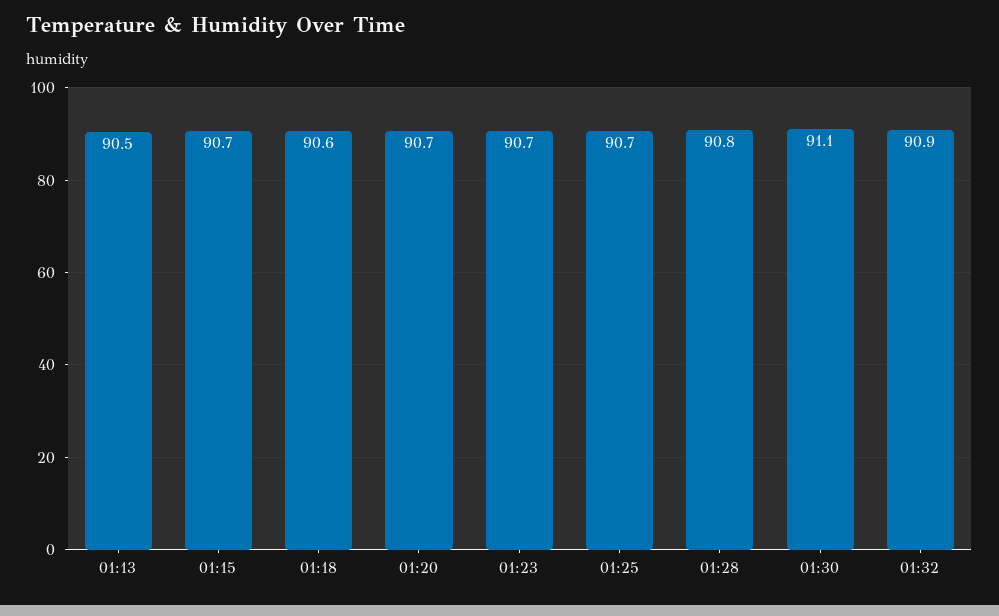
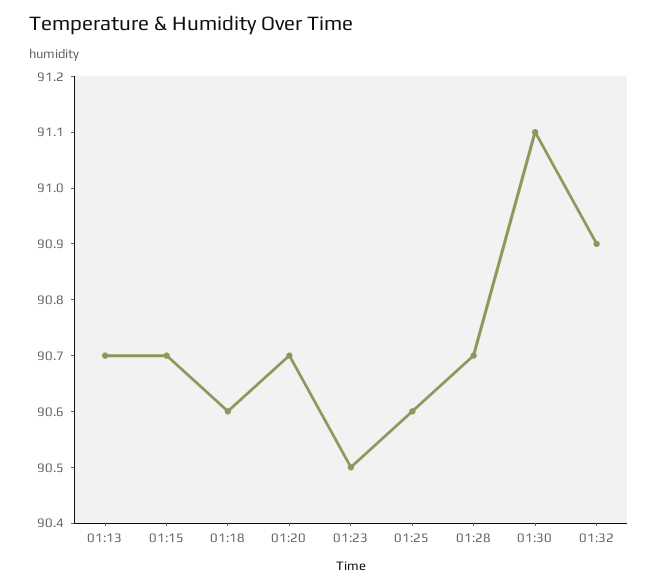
01:13: 90.5 -> 90.7
01:23: 90.7 -> 90.5
01:25: 90.7 -> 90.6
01:28: 90.8 -> 90.7

